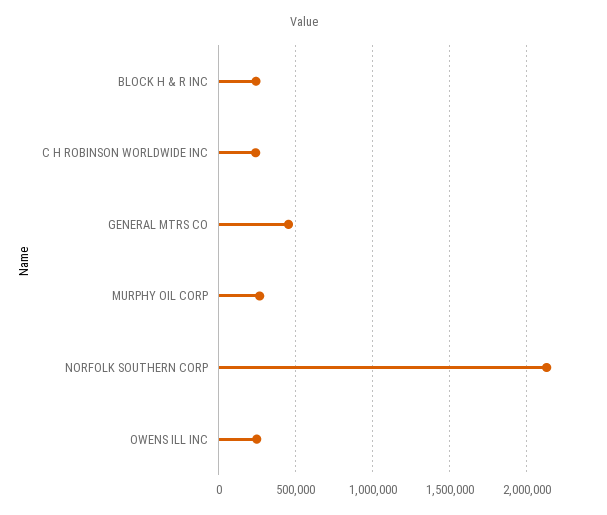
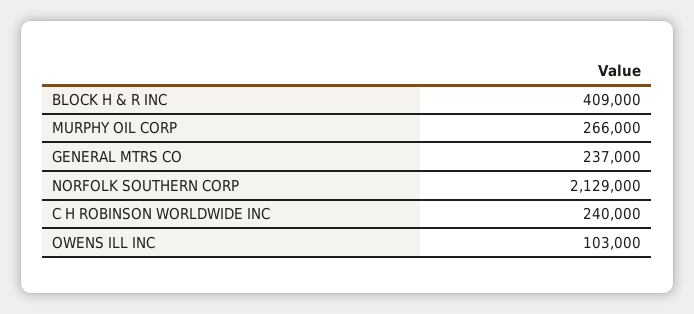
BLOCK H & R INC: 250000 -> 409000
GENERAL MTRS CO: 450000 -> 237000
OWENS ILL INC: 250000 -> 103000

